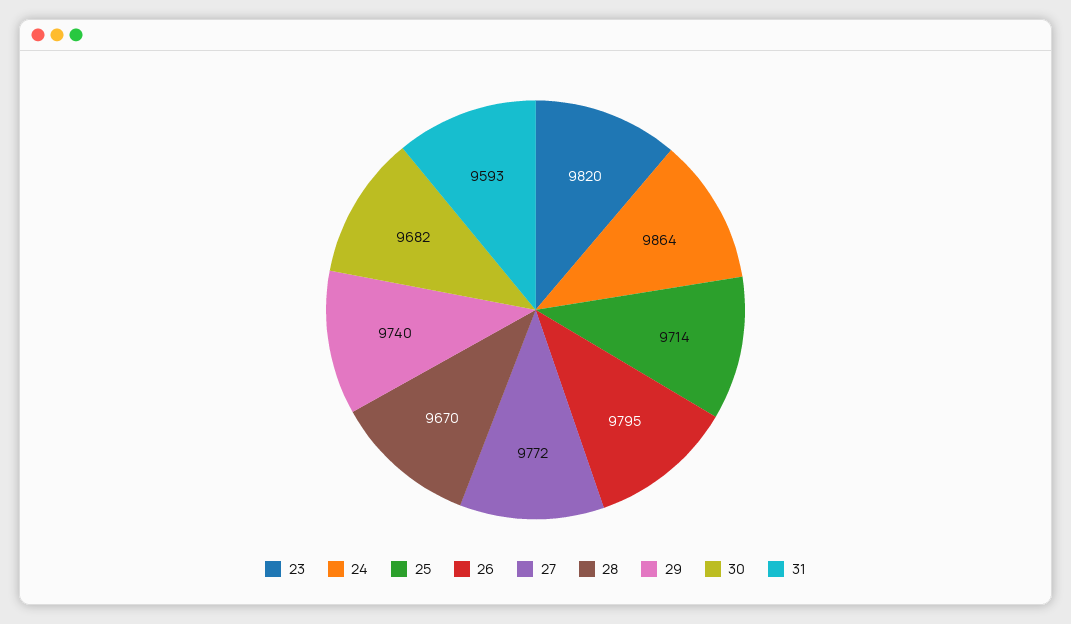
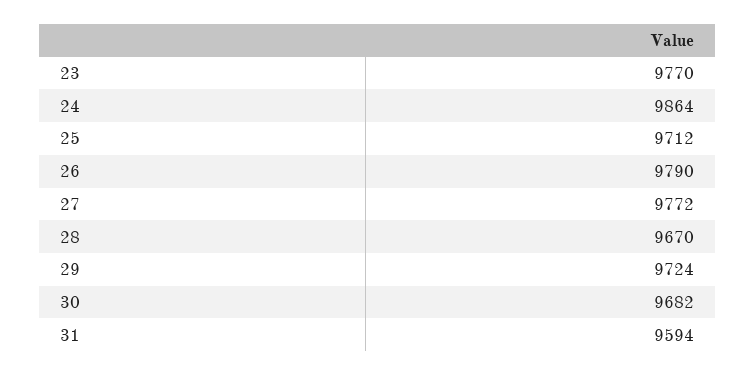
23: 9820 -> 9770
25: 9714 -> 9712
26: 9795 -> 9790
29: 9740 -> 9724
31: 9593 -> 9594

